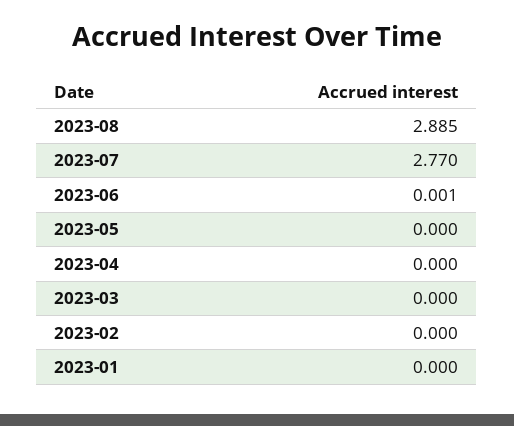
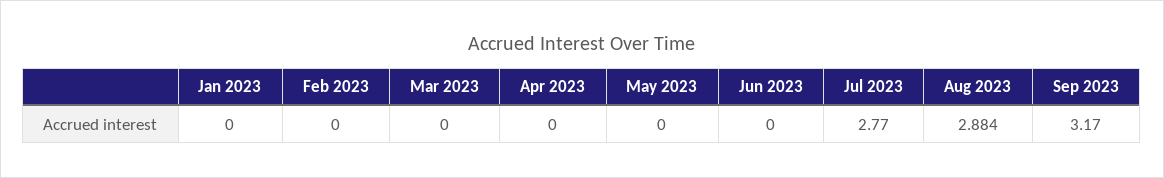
2023-08: 2.885 -> 2.884
2023-06: 0.001 -> 0
Sep 2023: none -> 3.17

